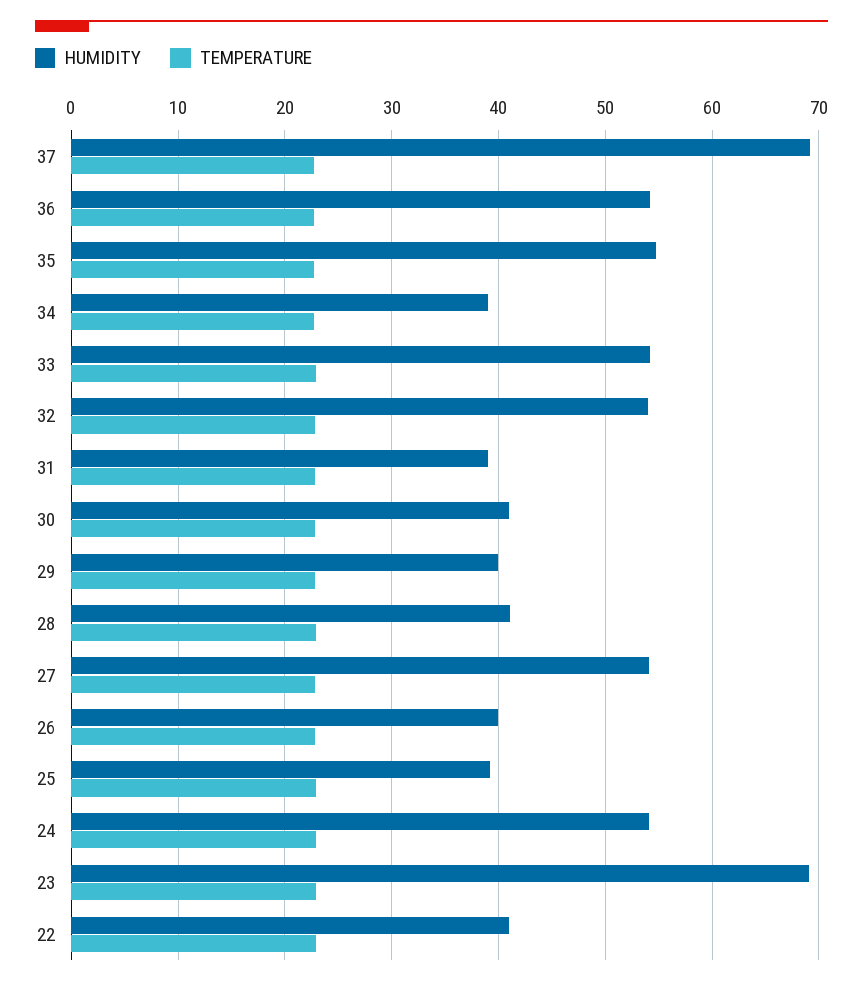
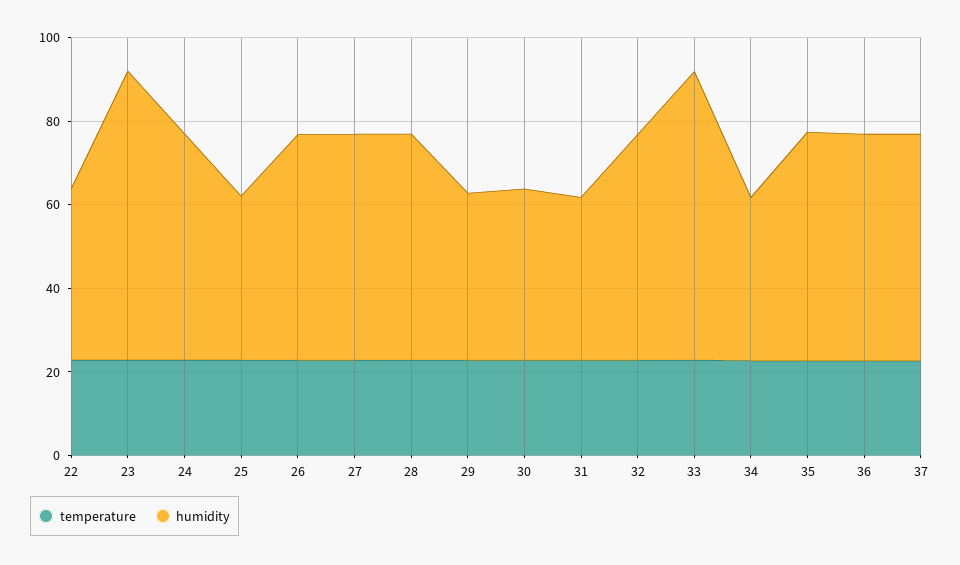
HUMIDITY, 37: 69 -> 55
HUMIDITY, 33: 54 -> 70
HUMIDITY, 28: 41 -> 55
HUMIDITY, 26: 40 -> 55

